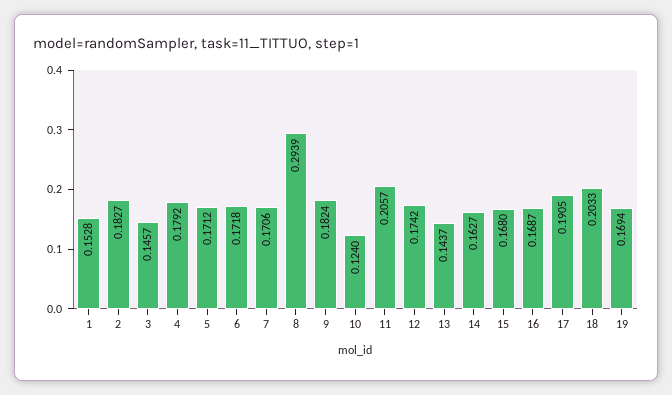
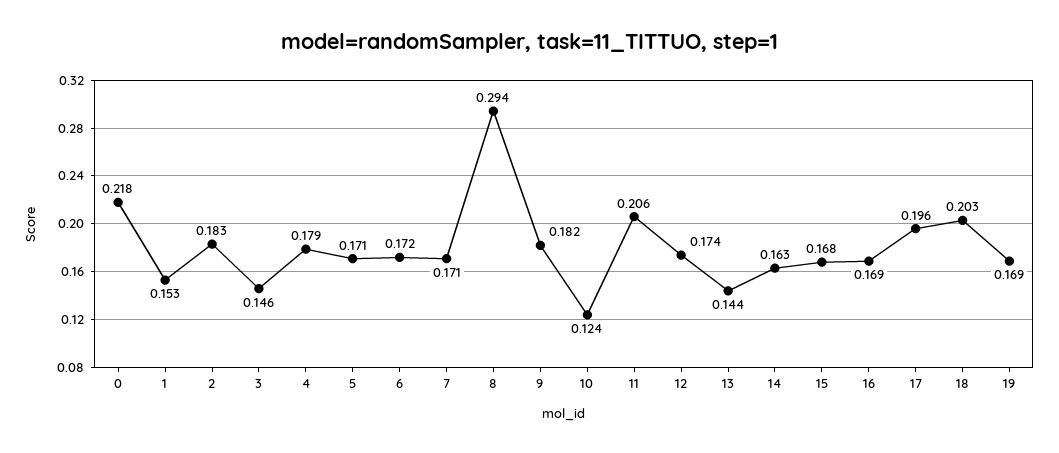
17: 0.1905 -> 0.196
0: none -> 0.218

